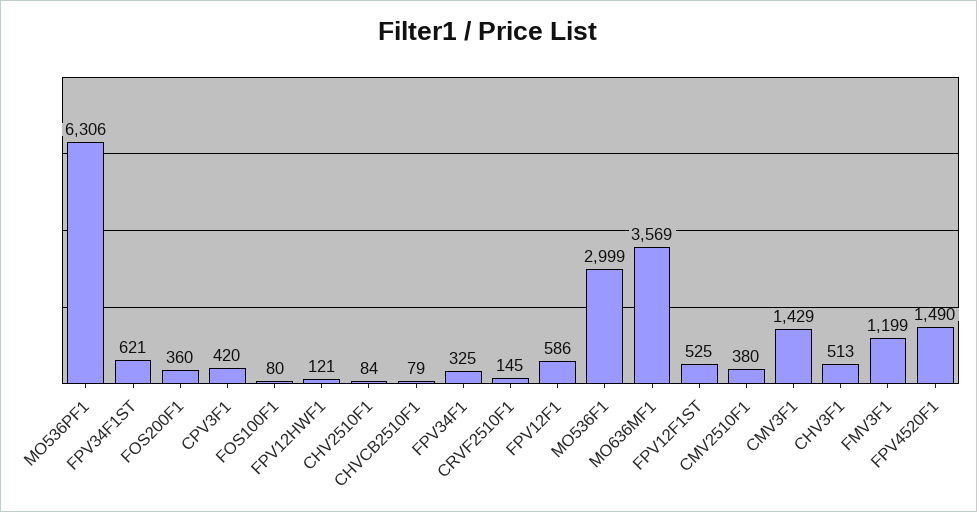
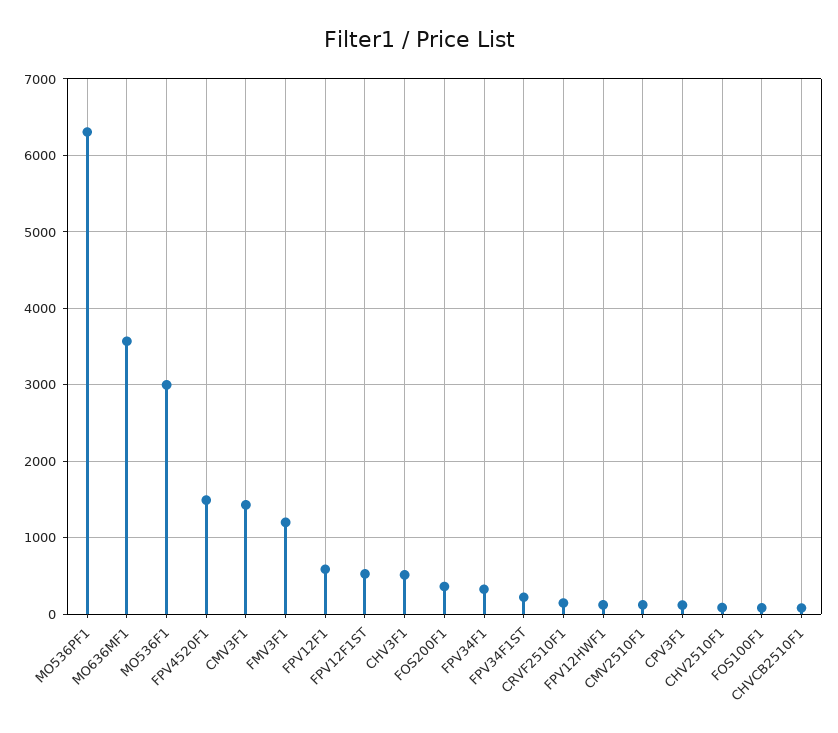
FPV34F1ST: 621 -> 200
CPV3F1: 420 -> 100
CMV2510F1: 380 -> 100

